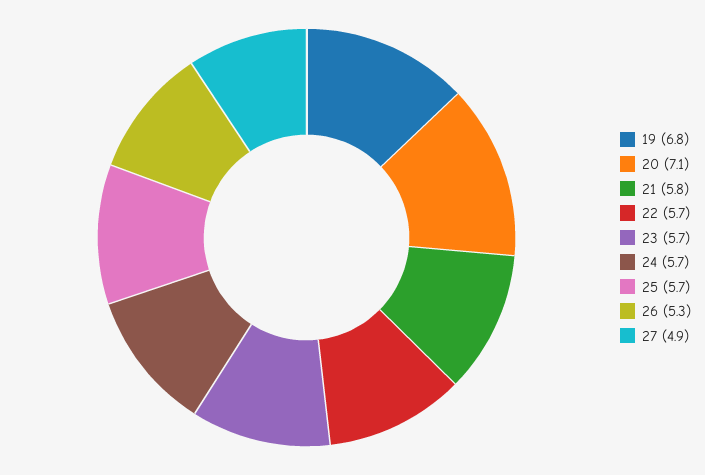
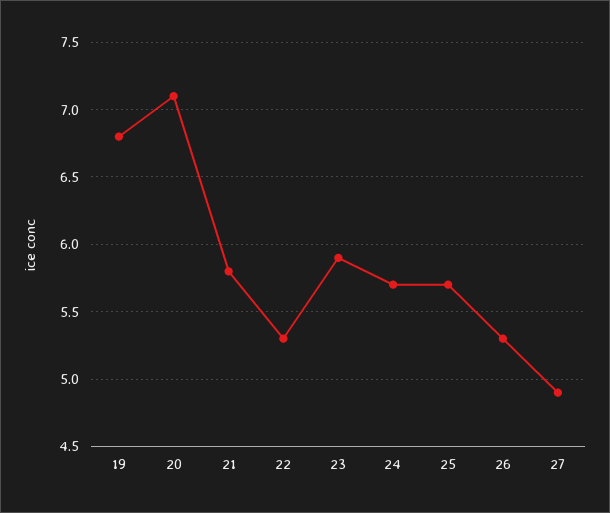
22: 5.7 -> 5.3
23: 5.7 -> 5.9

